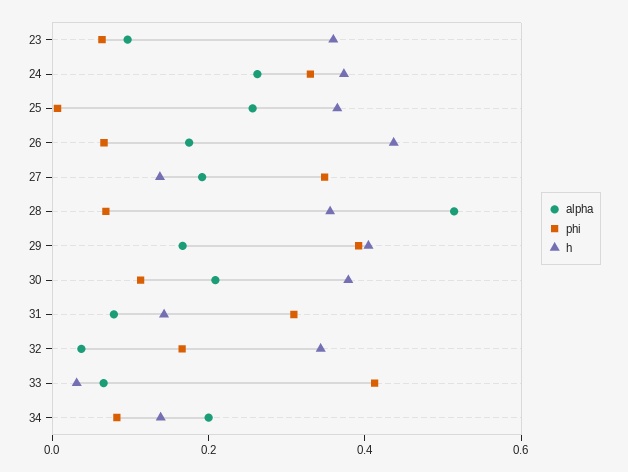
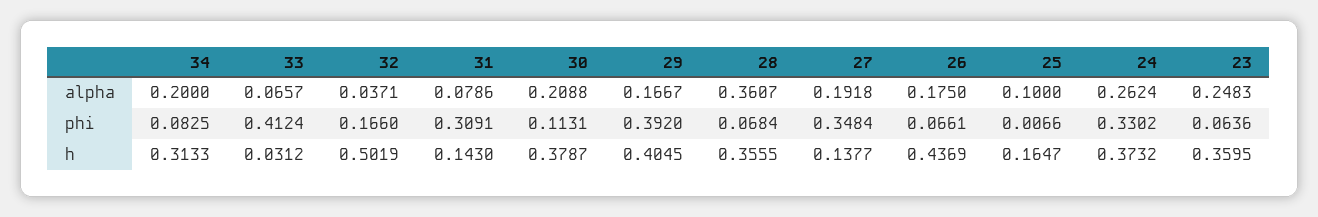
alpha, 23: 0.1 -> 0.2483
alpha, 25: 0.25 -> 0.1
h, 25: 0.35 -> 0.1647
alpha, 28: 0.5 -> 0.3607
h, 32: 0.35 -> 0.5019
h, 34: 0.15 -> 0.3133

